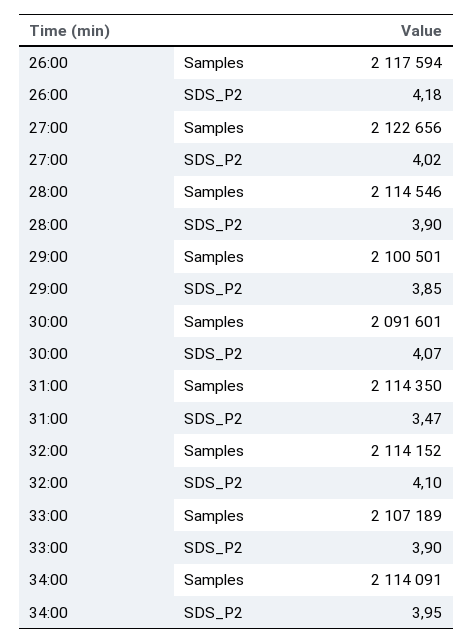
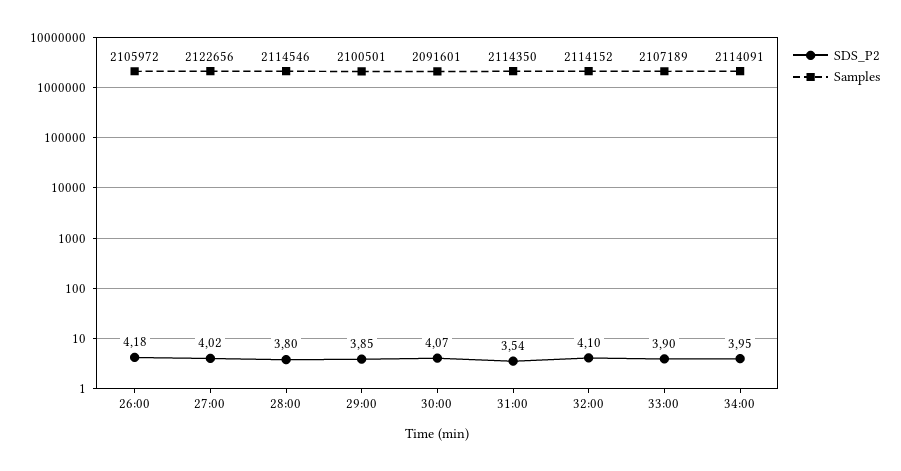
Samples, 26:00: 2117594 -> 2105972
SDS_P2, 28:00: 3.9 -> 3.8
SDS_P2, 31:00: 3.47 -> 3.54

